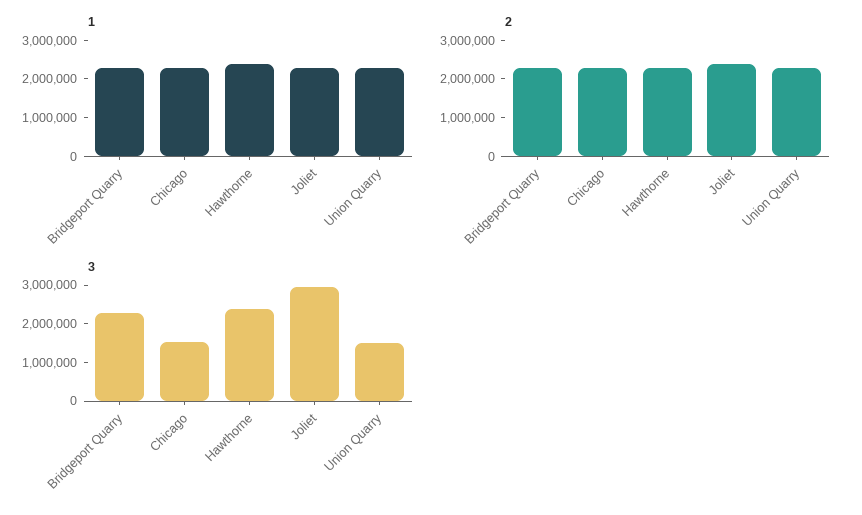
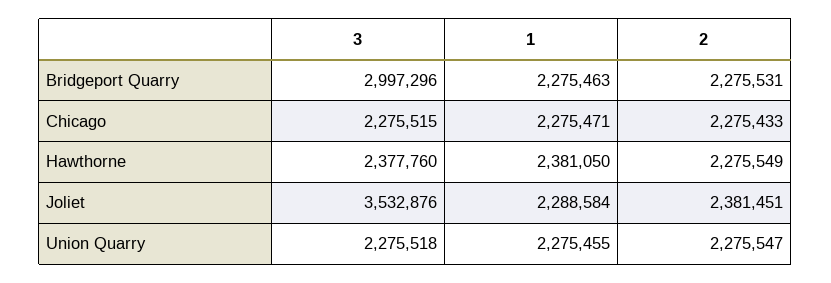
3, Bridgeport Quarry: 2250000 -> 2997296
3, Chicago: 1500000 -> 2275515
3, Joliet: 3000000 -> 3532876
3, Union Quarry: 1500000 -> 2275518

